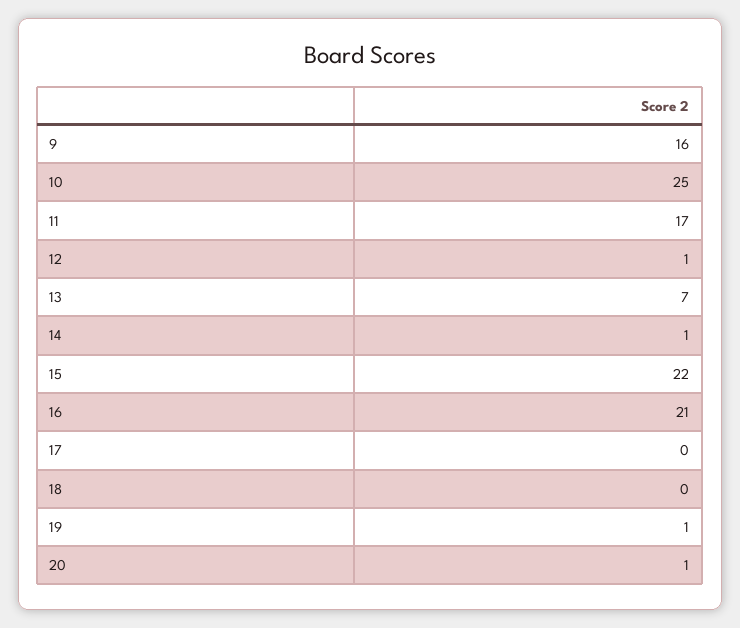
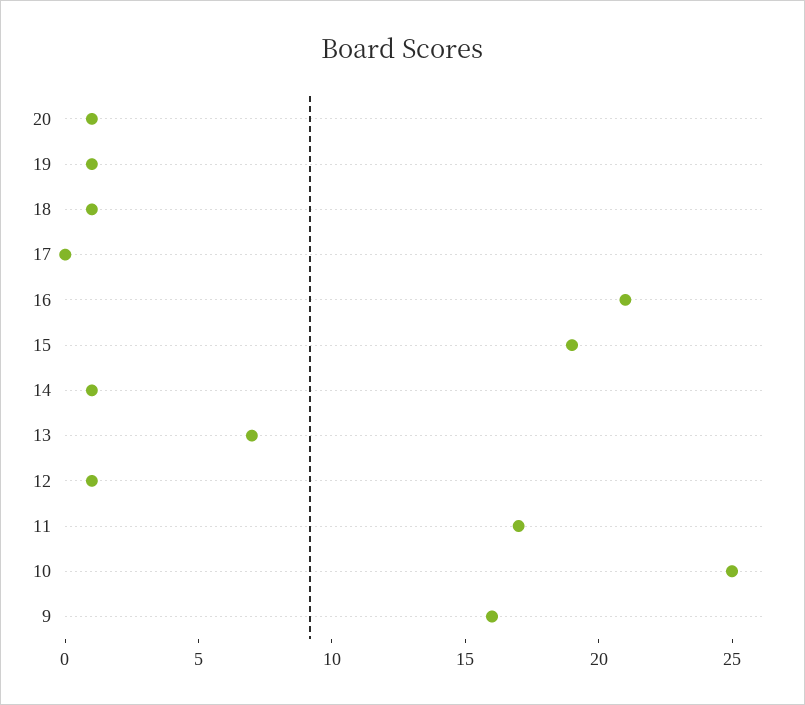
15: 22 -> 19
18: 0 -> 1

